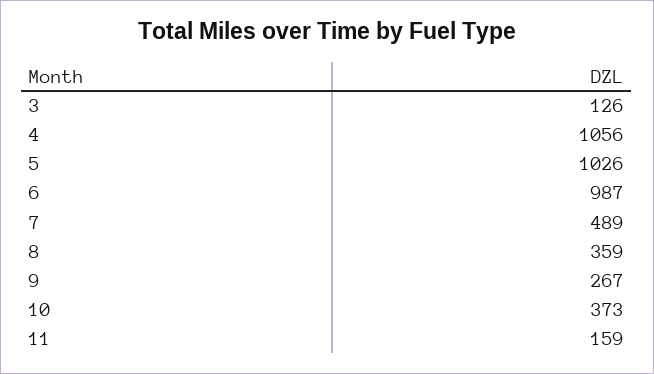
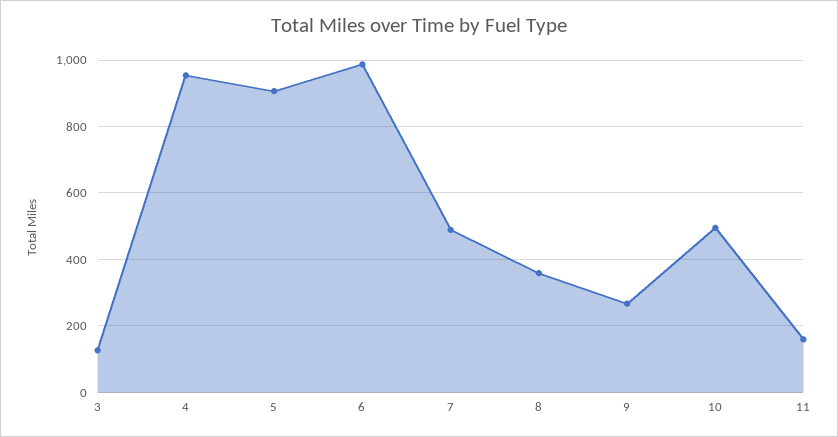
4: 1056 -> 960
5: 1026 -> 900
10: 373 -> 500

